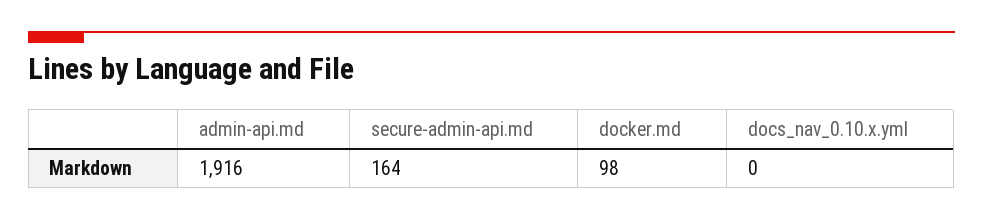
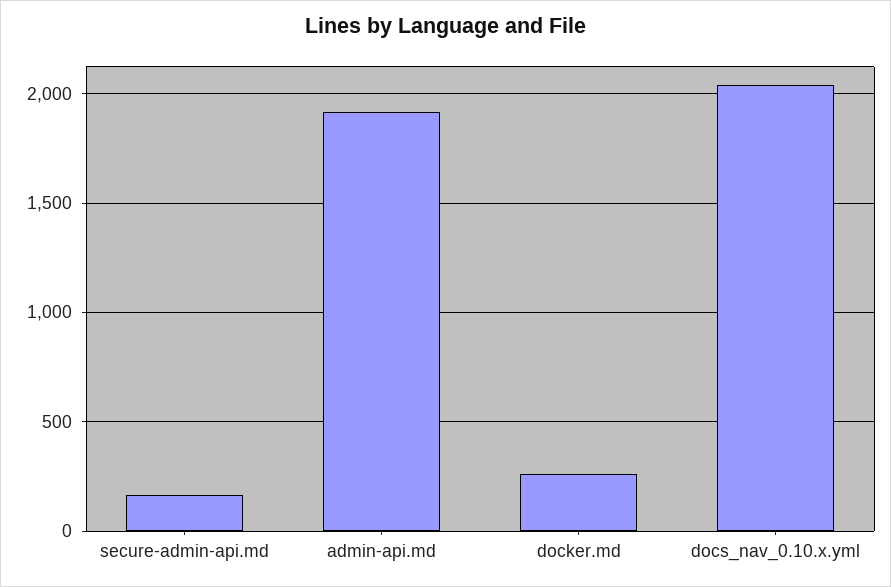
docker.md: 98 -> 250
docs_nav_0.10.x.yml: 0 -> 2050

